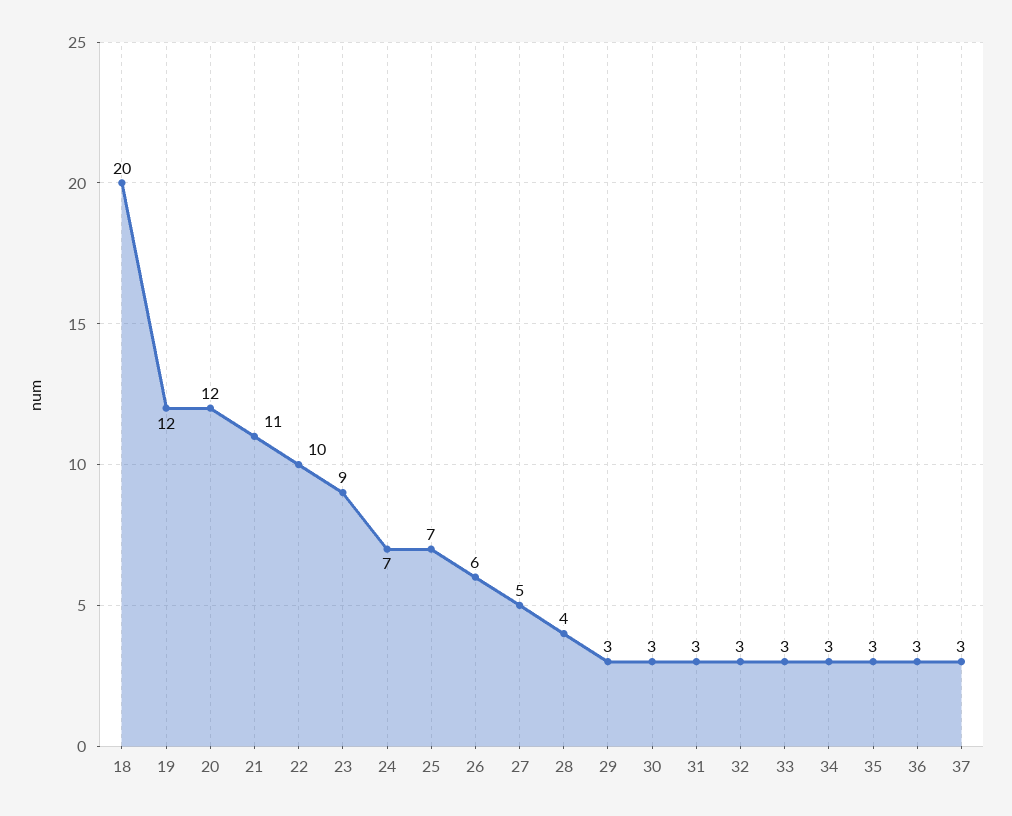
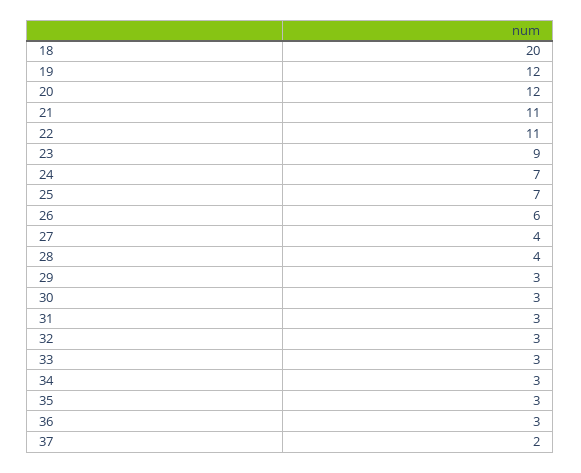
22: 10 -> 11
27: 5 -> 4
37: 3 -> 2

